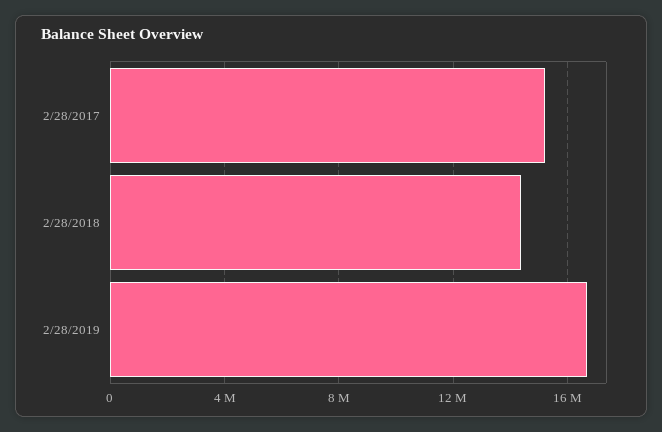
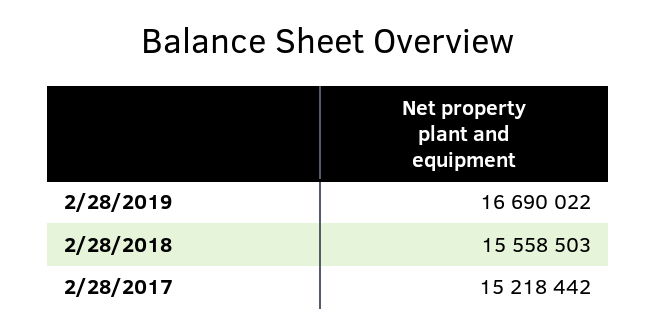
2/28/2018: 14500000 -> 15558503

